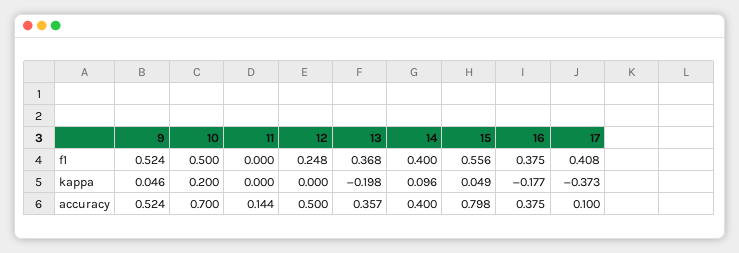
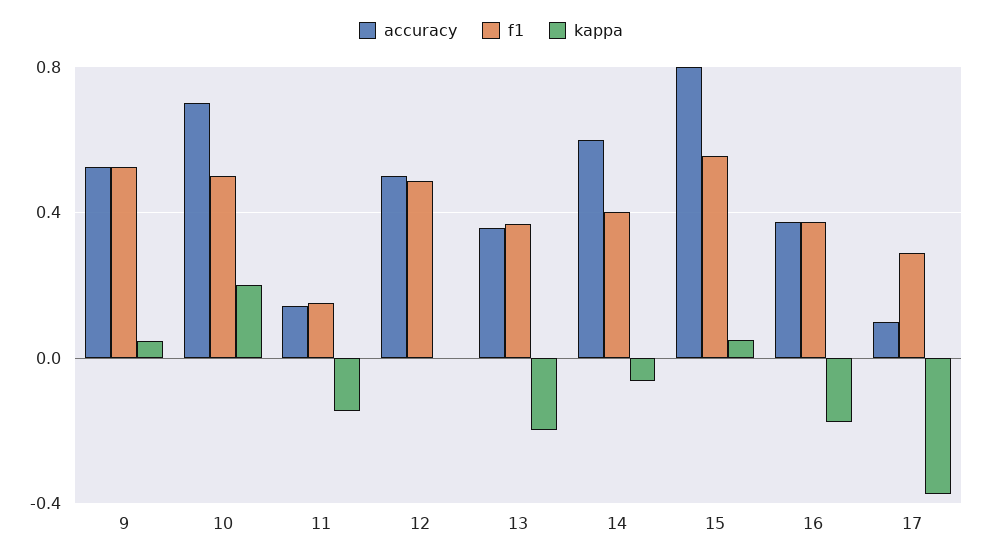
f1, 11: 0 -> 0.15
f1, 12: 0.248 -> 0.5
f1, 17: 0.408 -> 0.3
kappa, 11: 0 -> -0.15
kappa, 14: 0.096 -> -0.05
accuracy, 14: 0.4 -> 0.6

